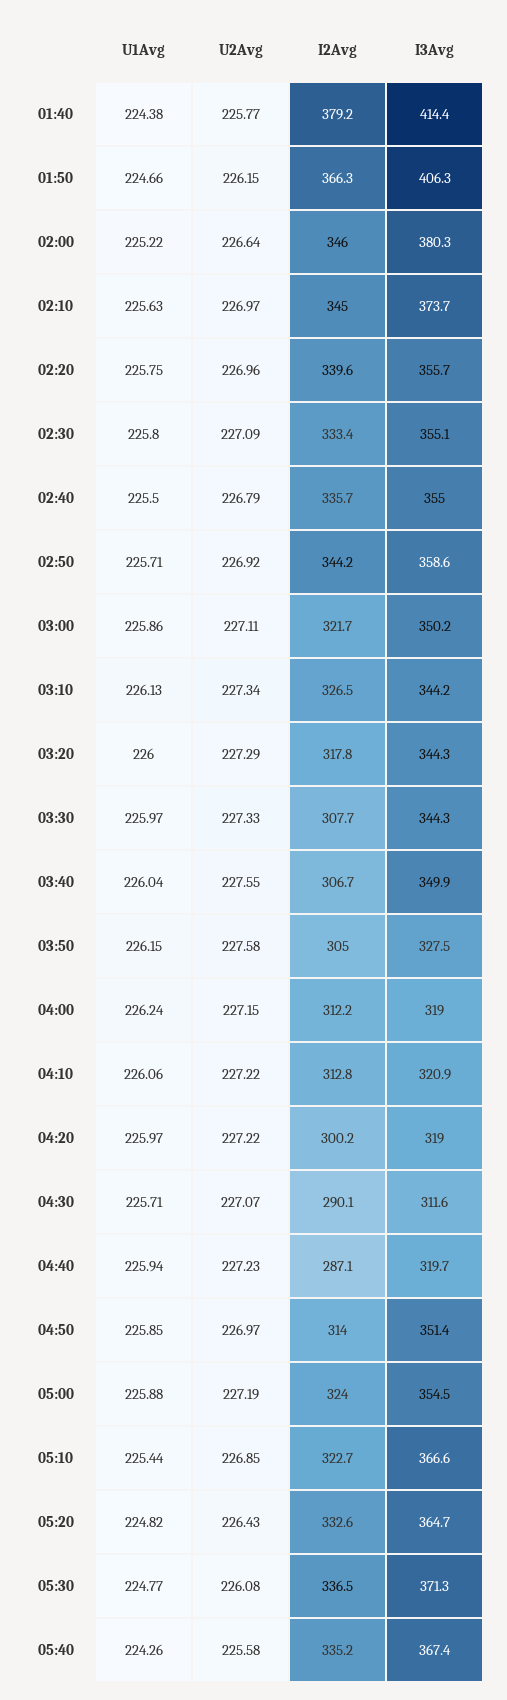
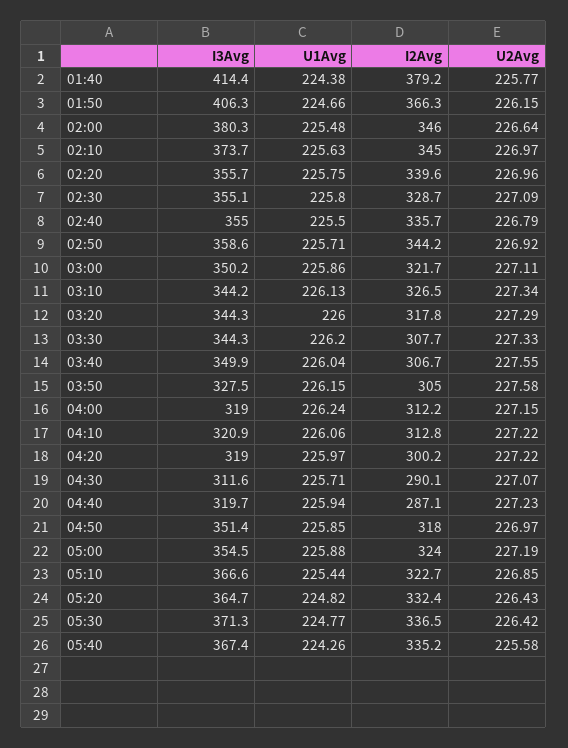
U1Avg, 02:00: 225.22 -> 225.48
I2Avg, 02:30: 333.4 -> 328.7
U1Avg, 03:30: 225.97 -> 226.2
I2Avg, 04:50: 314 -> 318
I2Avg, 05:20: 332.6 -> 332.4
U2Avg, 05:30: 226.08 -> 226.42

